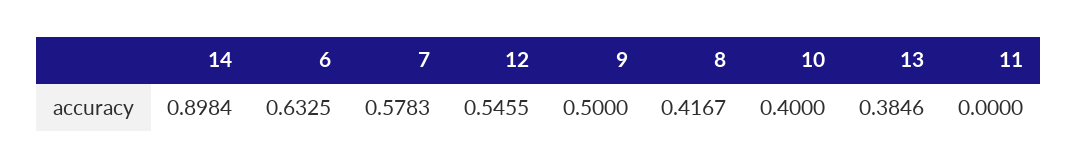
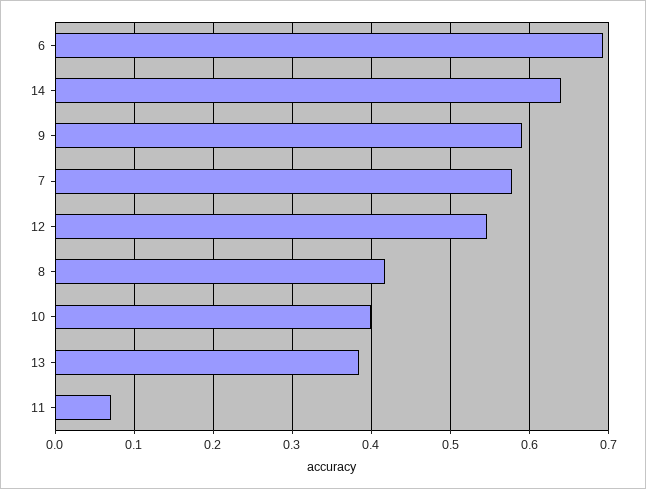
14: 0.8984 -> 0.64
6: 0.6325 -> 0.69
9: 0.5 -> 0.59
11: 0 -> 0.07

